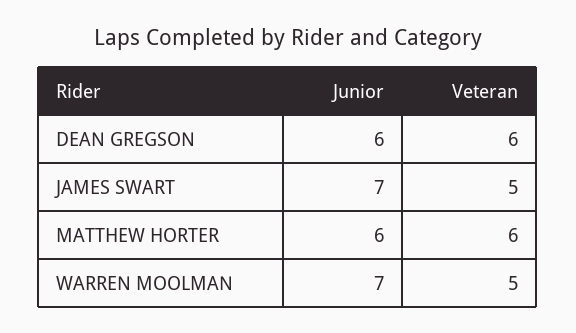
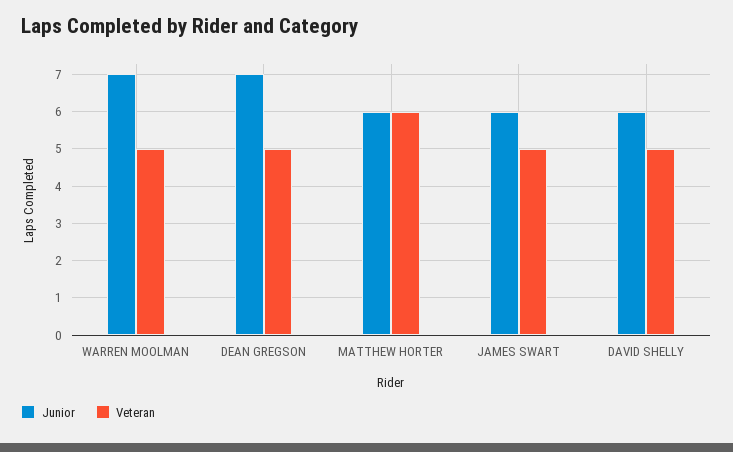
Junior, DEAN GREGSON: 6 -> 7
Veteran, DEAN GREGSON: 6 -> 5
Junior, JAMES SWART: 7 -> 6
Junior, DAVID SHELLY: none -> 6
Veteran, DAVID SHELLY: none -> 5

